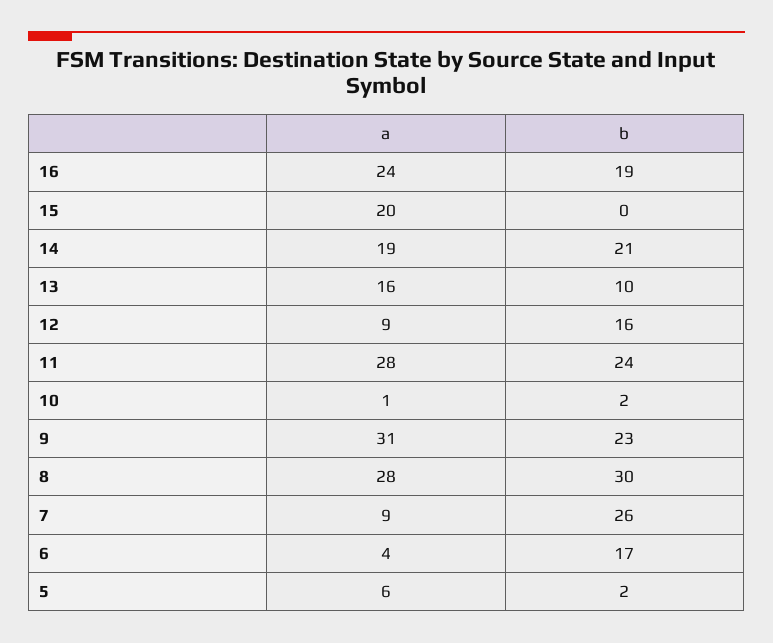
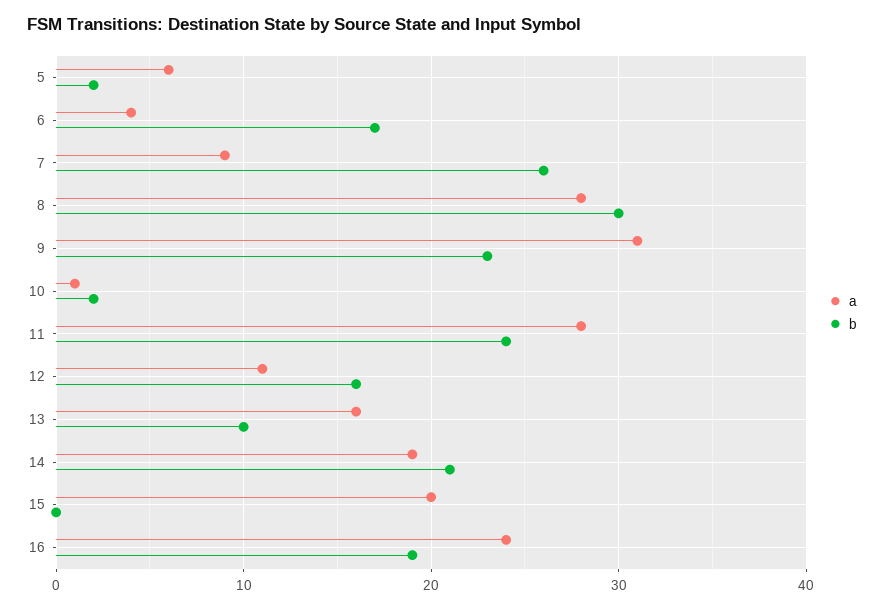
a, 12: 9 -> 11

